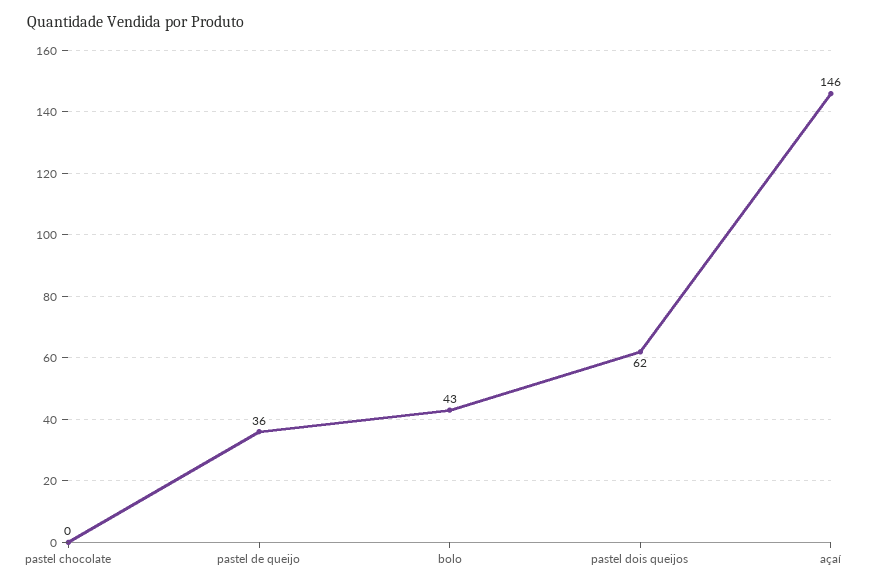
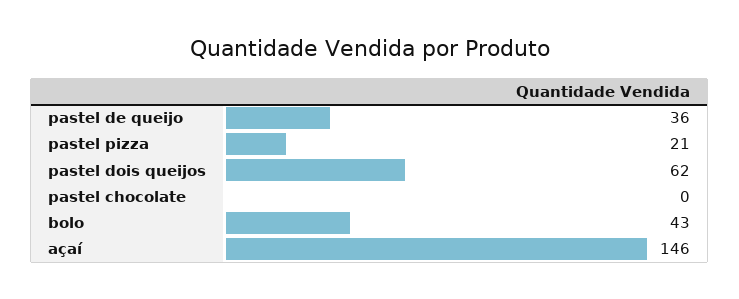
pastel pizza: none -> 21

